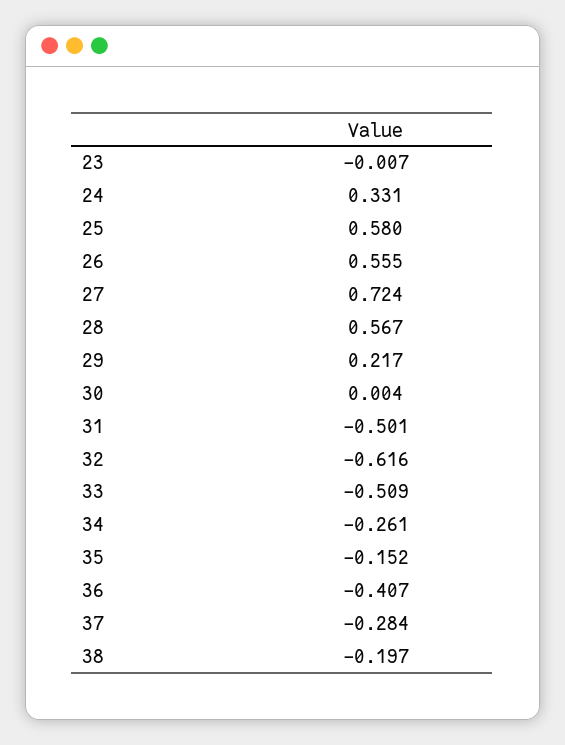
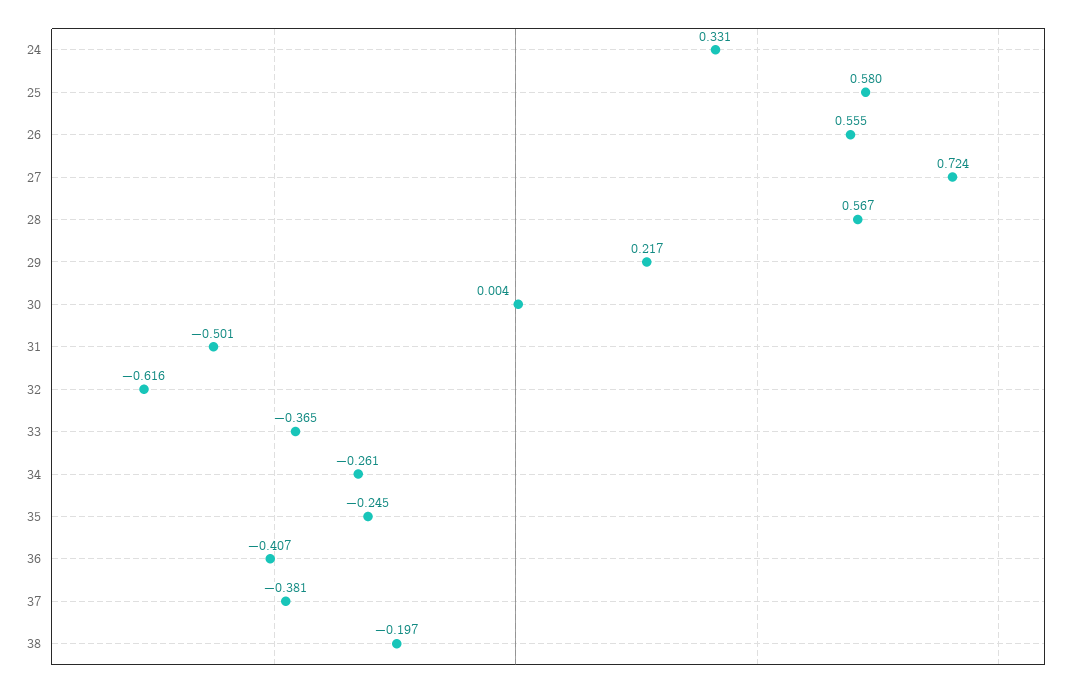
23: -0.007 -> none
33: -0.509 -> -0.365
35: -0.152 -> -0.245
37: -0.284 -> -0.381

